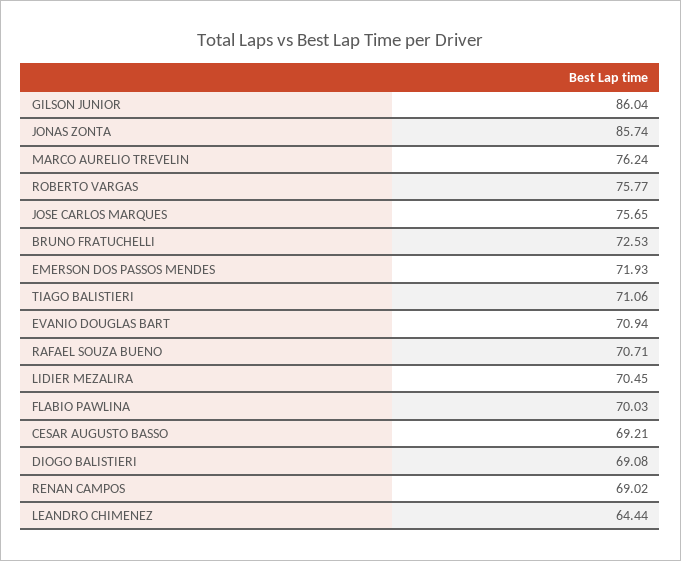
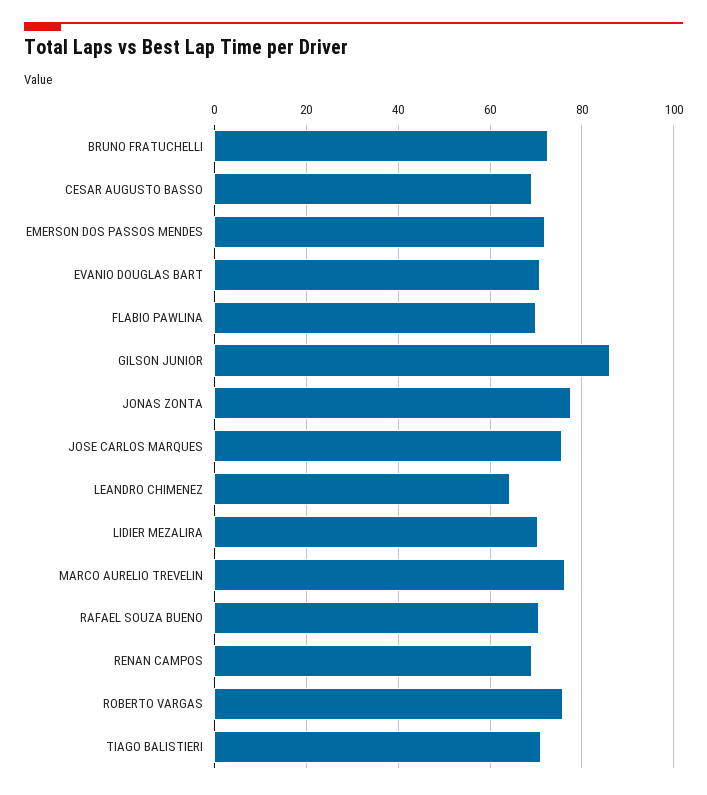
JONAS ZONTA: 85.74 -> 78
DIOGO BALISTIERI: 69.08 -> none

